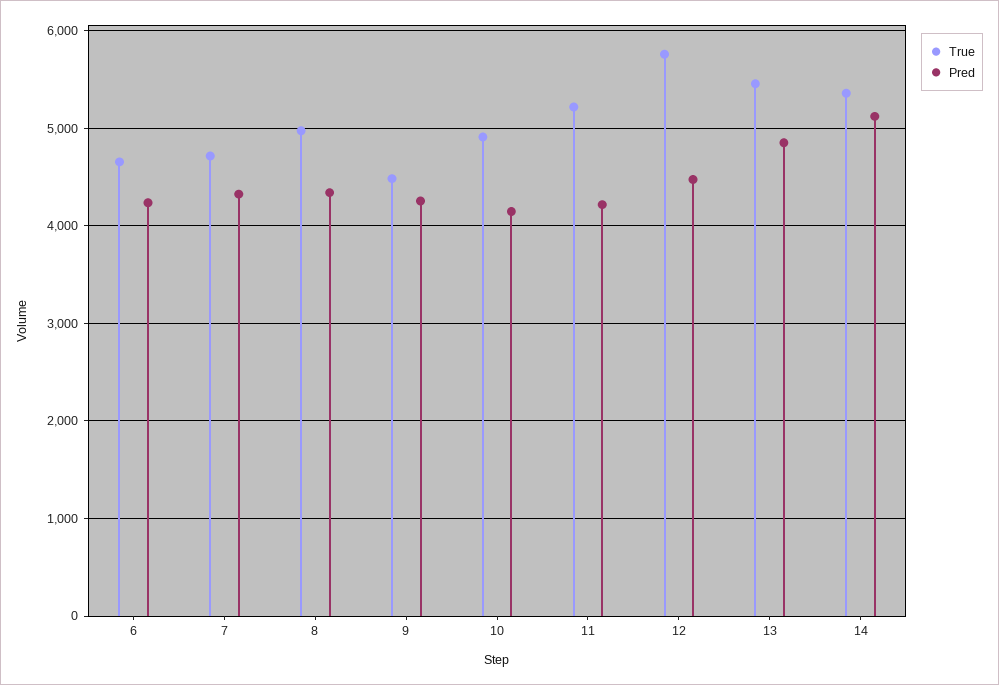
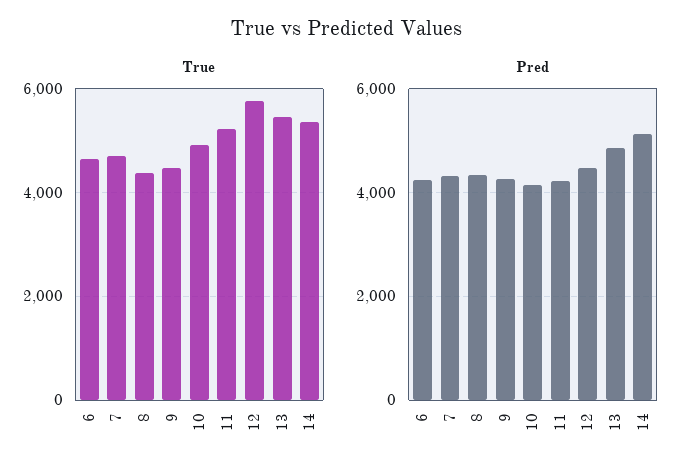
True, 8: 5000 -> 4400

